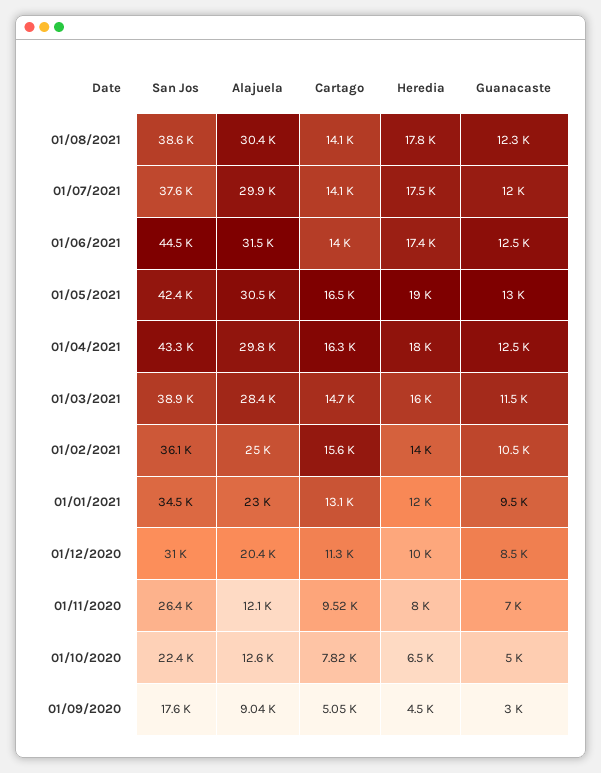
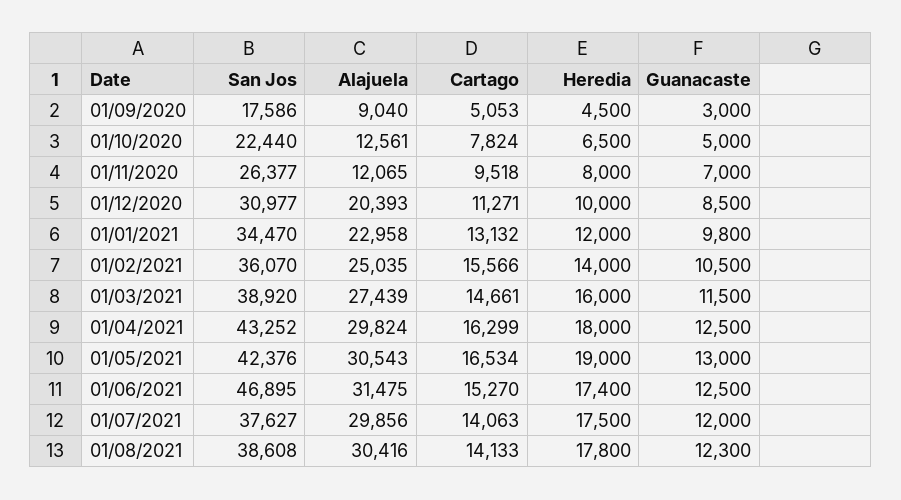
San Jos, 01/06/2021: 44500 -> 46895
Cartago, 01/06/2021: 14000 -> 15270
Alajuela, 01/03/2021: 28400 -> 27439
Guanacaste, 01/01/2021: 9500 -> 9800

